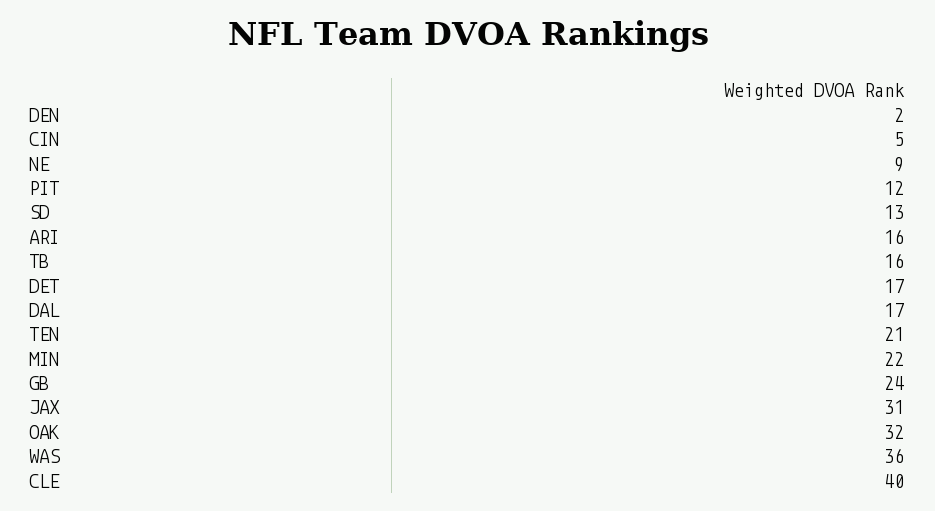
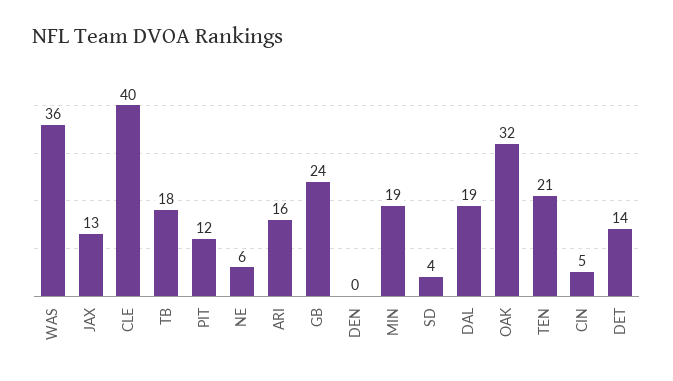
DEN: 2 -> 0
NE: 9 -> 6
SD: 13 -> 4
TB: 16 -> 18
DET: 17 -> 14
DAL: 17 -> 19
MIN: 22 -> 19
JAX: 31 -> 13

